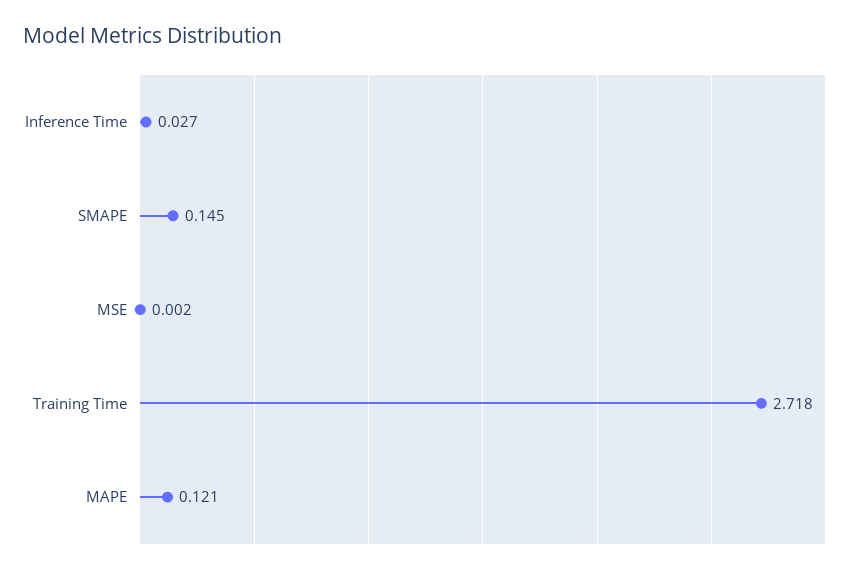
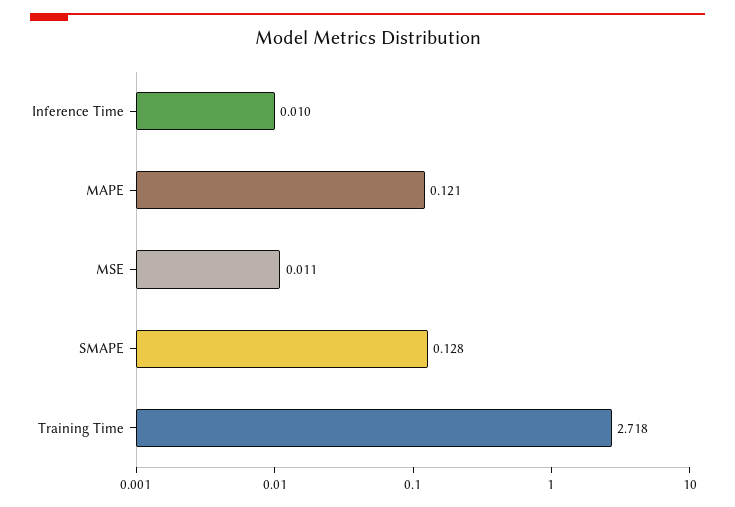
Inference Time: 0.027 -> 0.01
SMAPE: 0.145 -> 0.128
MSE: 0.002 -> 0.011

